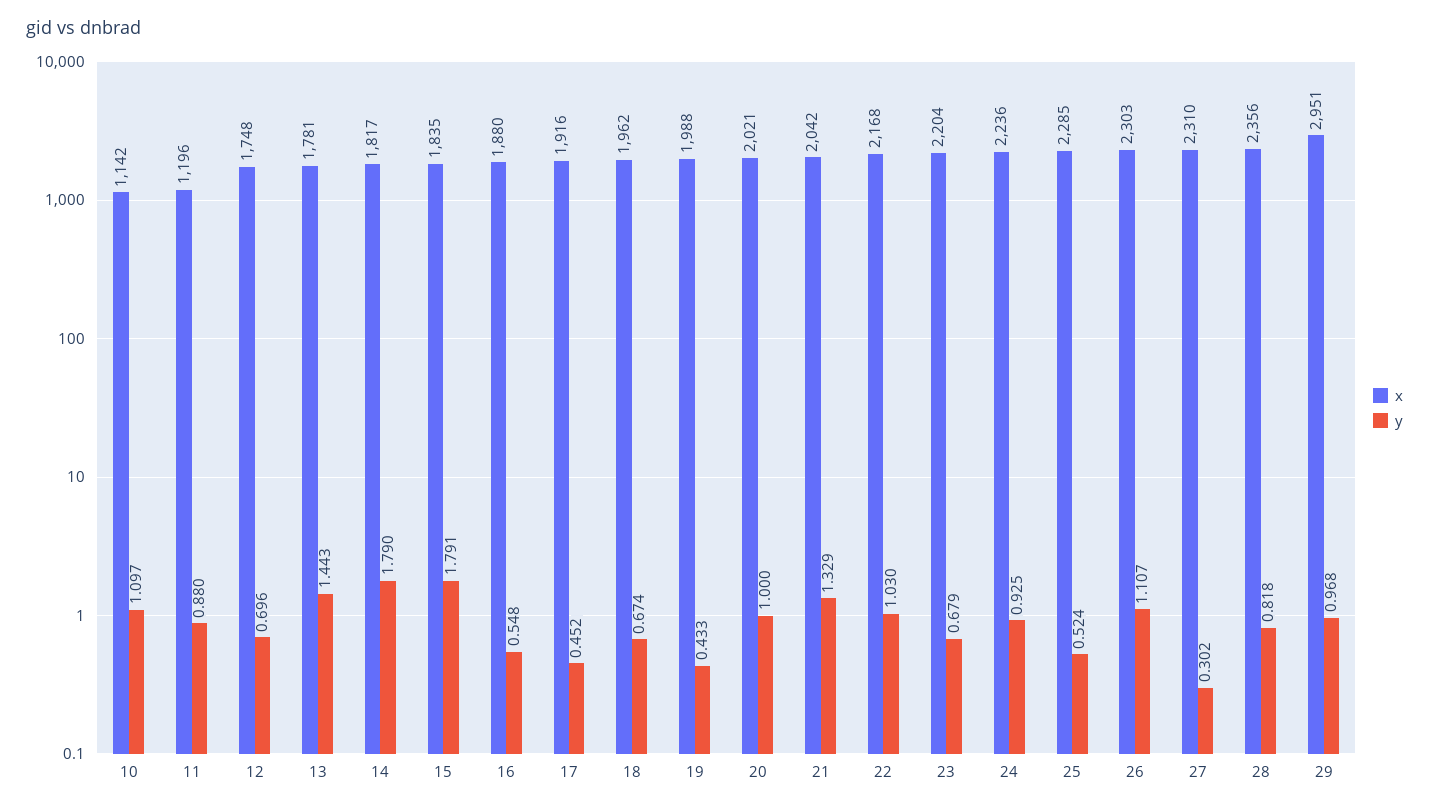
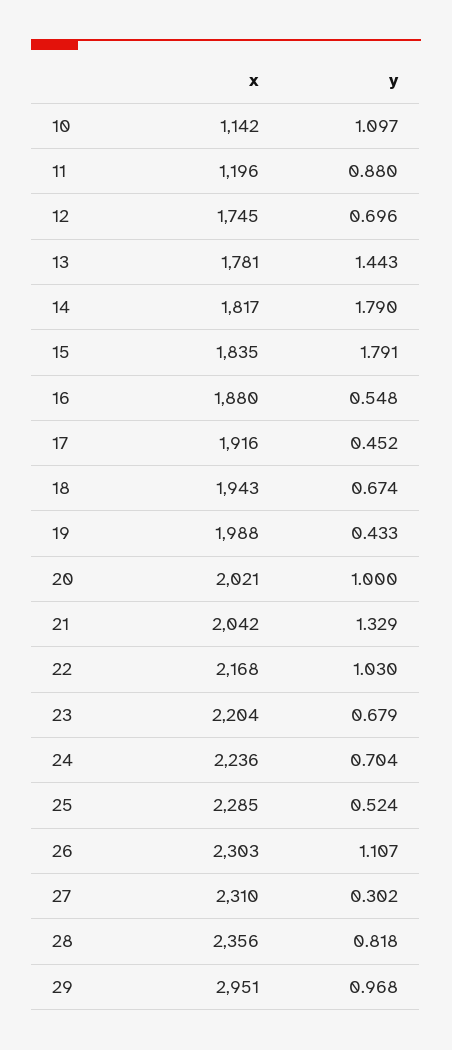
x, 12: 1748 -> 1745
x, 18: 1962 -> 1943
y, 24: 0.925 -> 0.704

